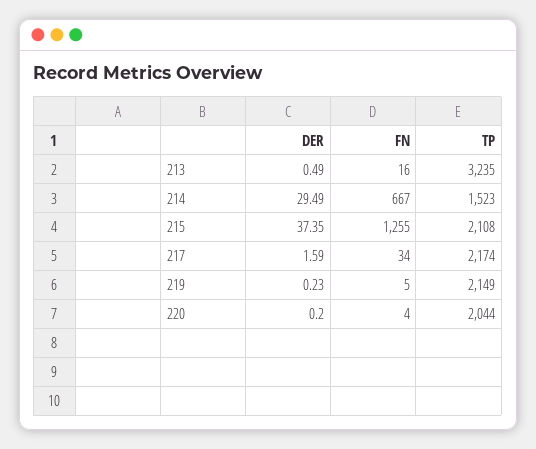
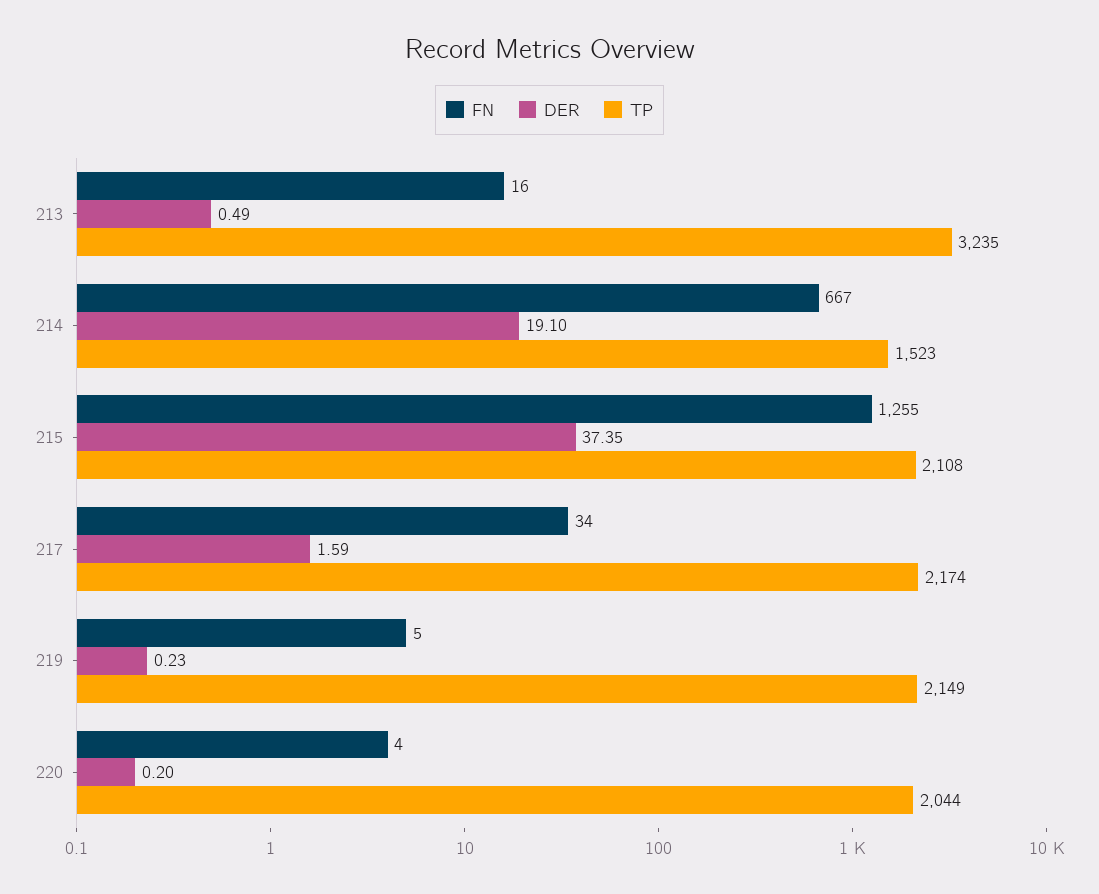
DER, 214: 29.49 -> 19.1

